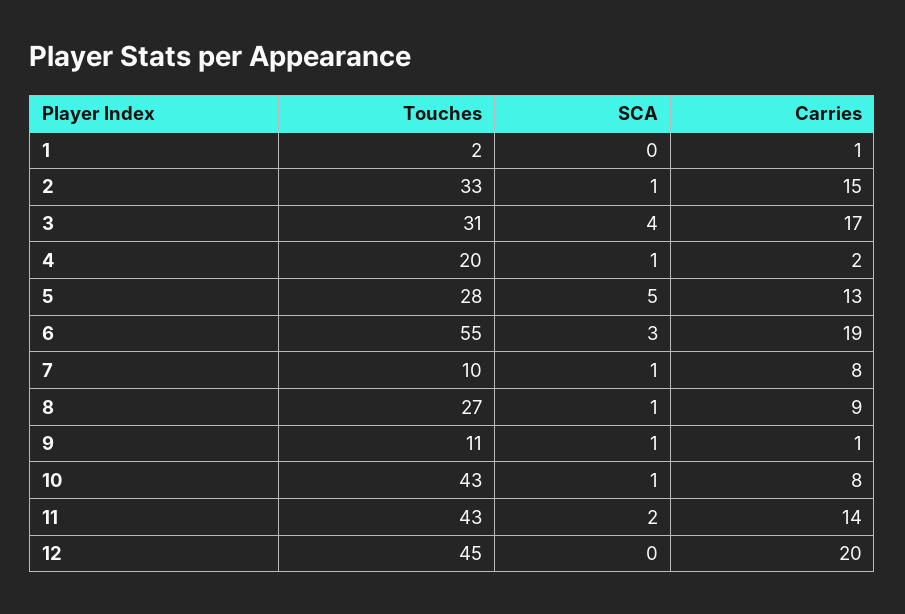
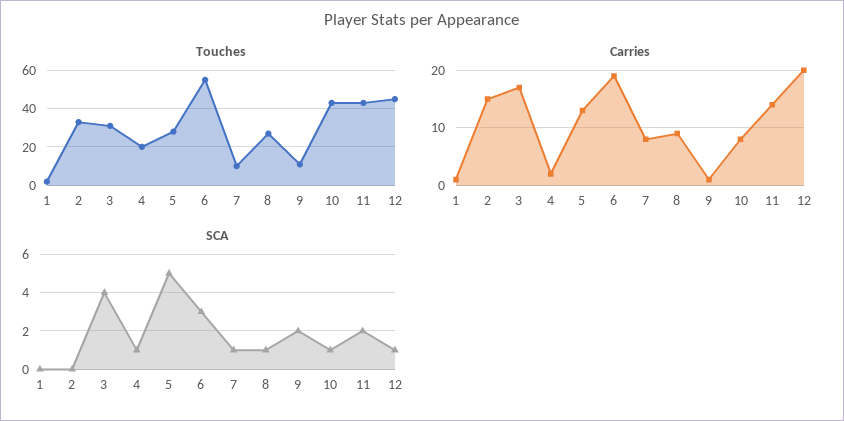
SCA, 2: 1 -> 0
SCA, 9: 1 -> 2
SCA, 12: 0 -> 1

